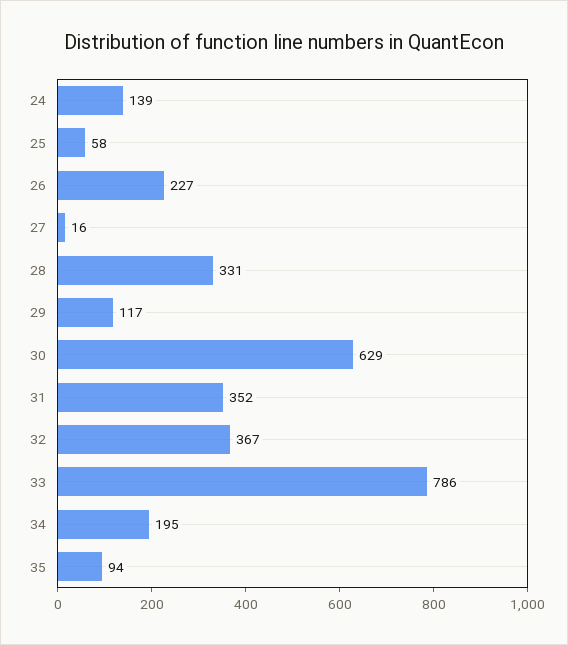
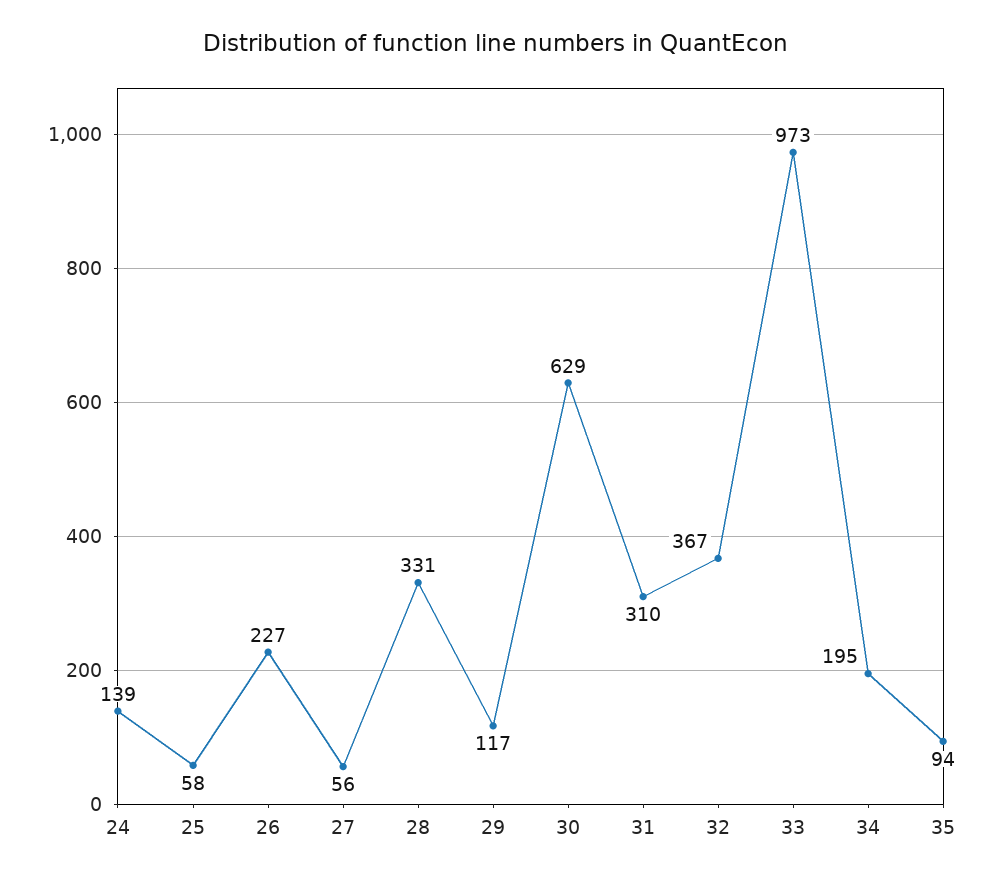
27: 16 -> 56
31: 352 -> 310
33: 786 -> 973

